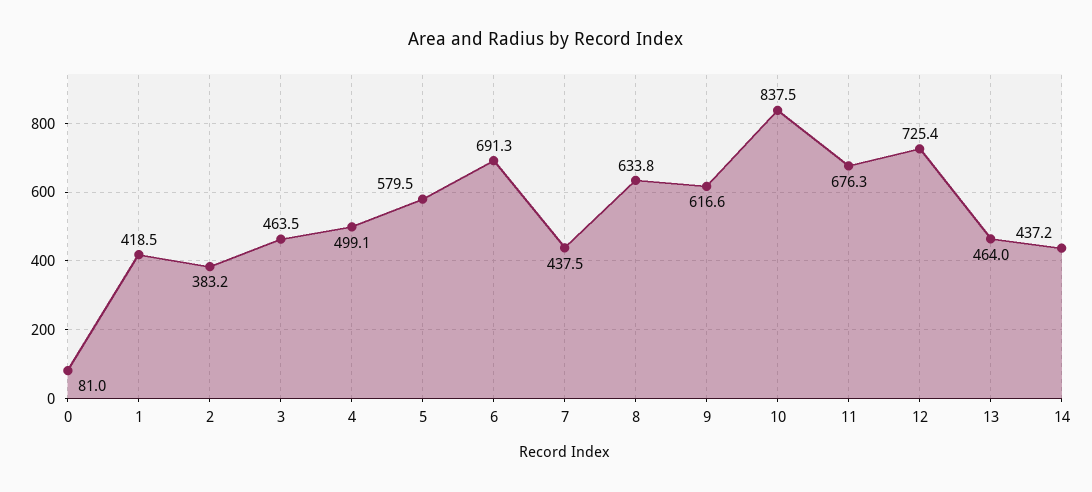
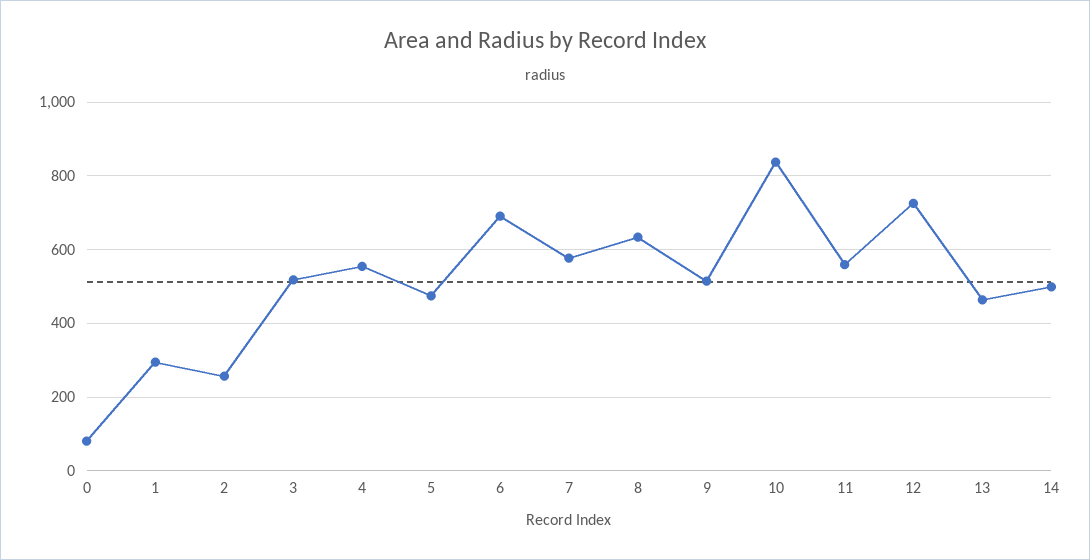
1: 418.5 -> 300
2: 383.2 -> 260
3: 463.5 -> 520
4: 499.1 -> 560
5: 579.5 -> 480
7: 437.5 -> 580
9: 616.6 -> 520
11: 676.3 -> 560
14: 437.2 -> 500

